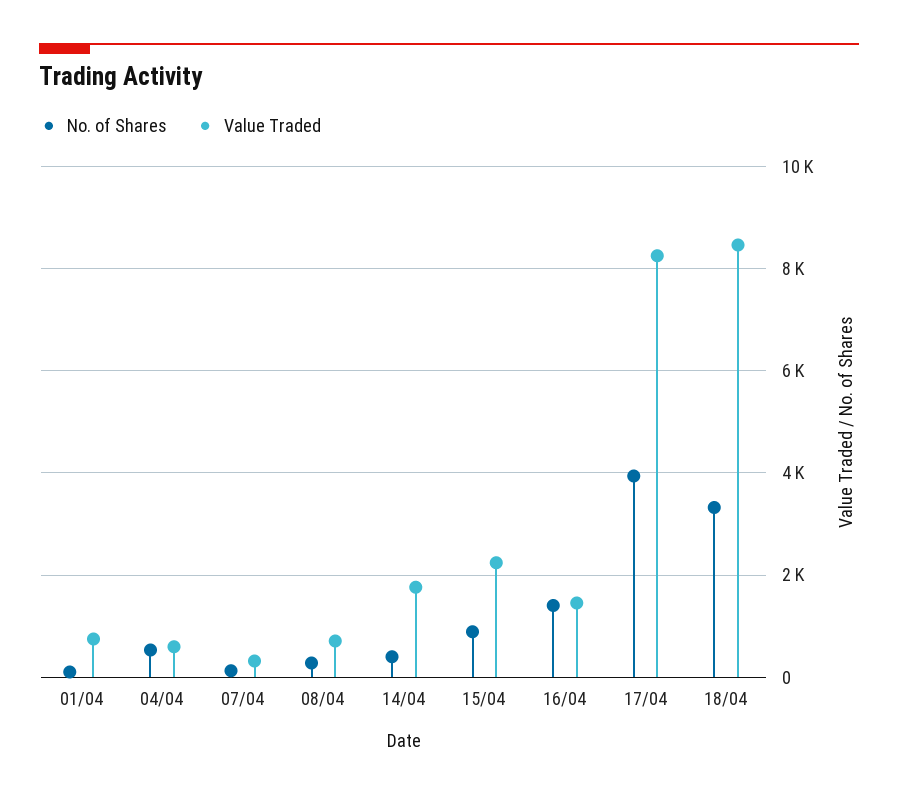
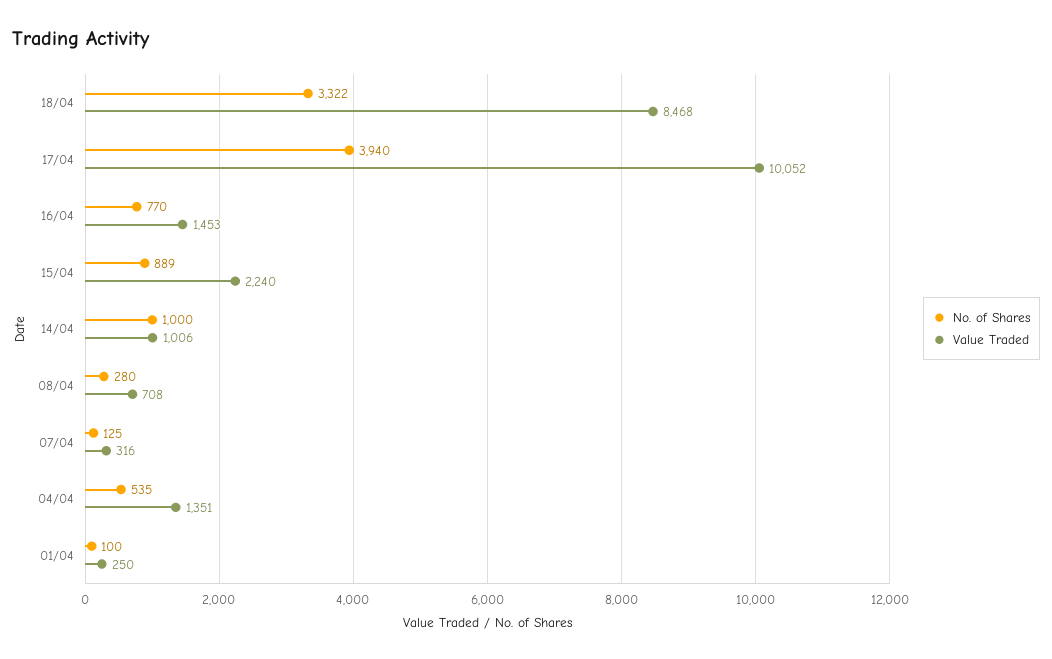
Value Traded, 01/04: 800 -> 250
Value Traded, 04/04: 600 -> 1351
No. of Shares, 14/04: 400 -> 1000
Value Traded, 14/04: 1800 -> 1006
No. of Shares, 16/04: 1400 -> 770
Value Traded, 17/04: 8200 -> 10052

